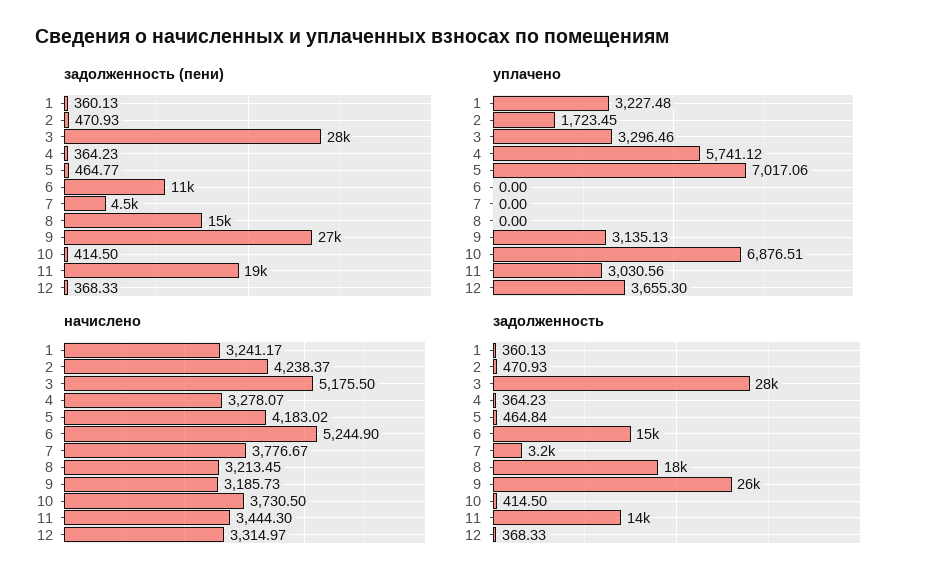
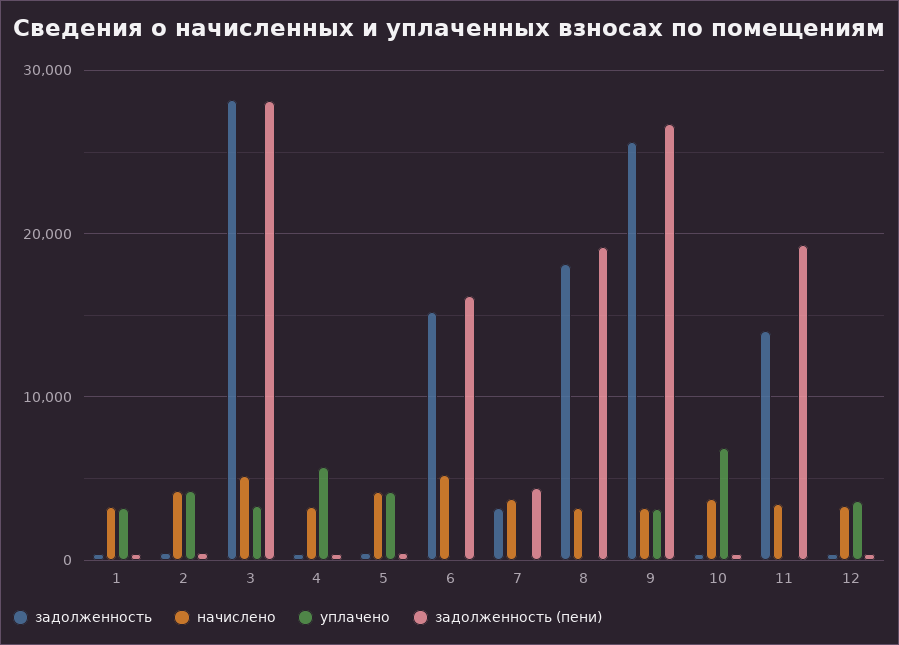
задолженность (пени), 6: 11000 -> 16000
задолженность (пени), 8: 15000 -> 19000
уплачено, 2: 1723.45 -> 4000
уплачено, 5: 7017.06 -> 4000
уплачено, 11: 3030.56 -> 0

